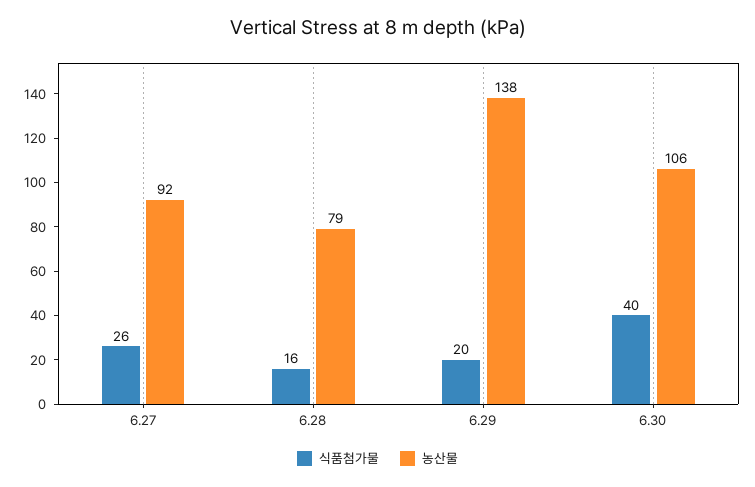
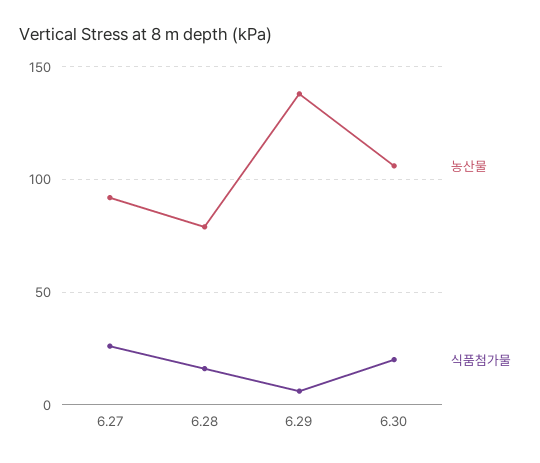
식품첨가물, 6.29: 20 -> 5
식품첨가물, 6.30: 40 -> 20

